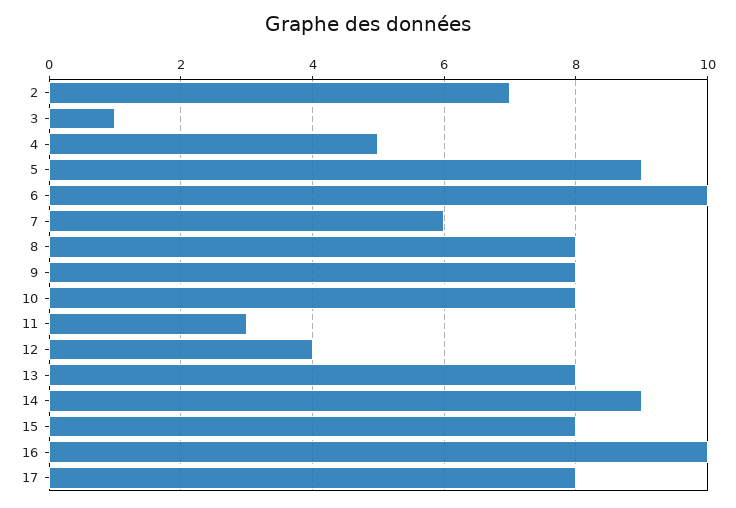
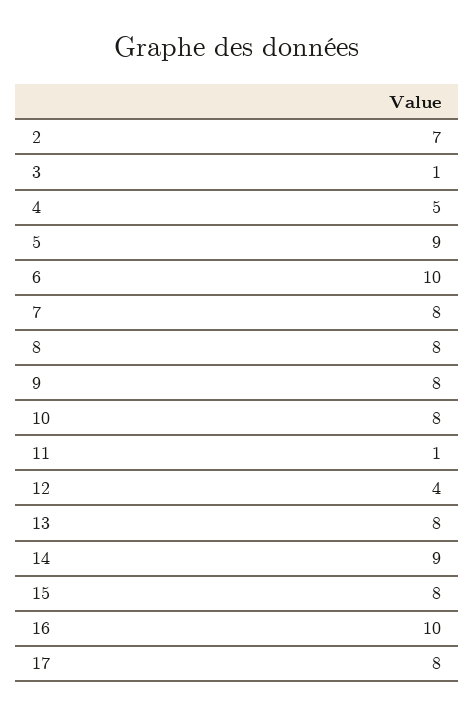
7: 6 -> 8
11: 3 -> 1

